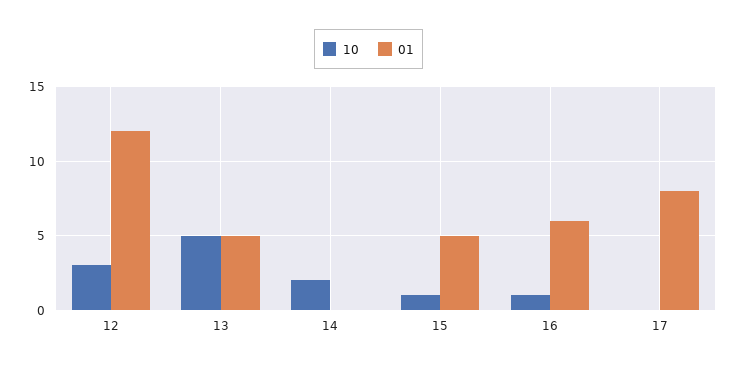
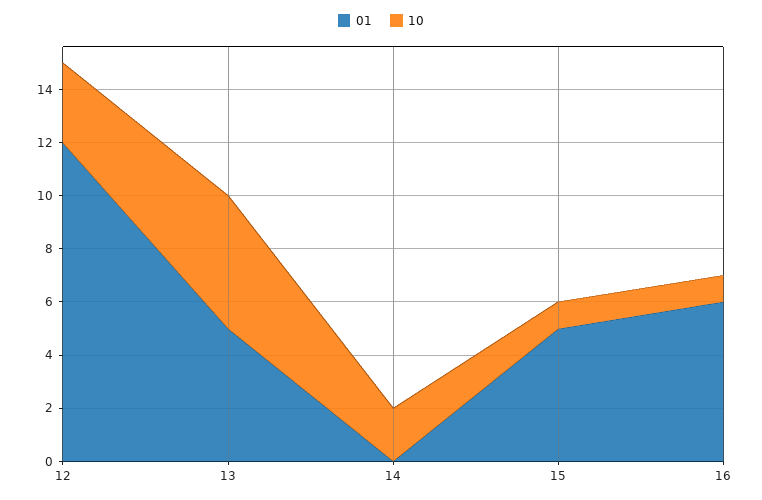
10, 17: 0 -> none
01, 17: 8 -> none

